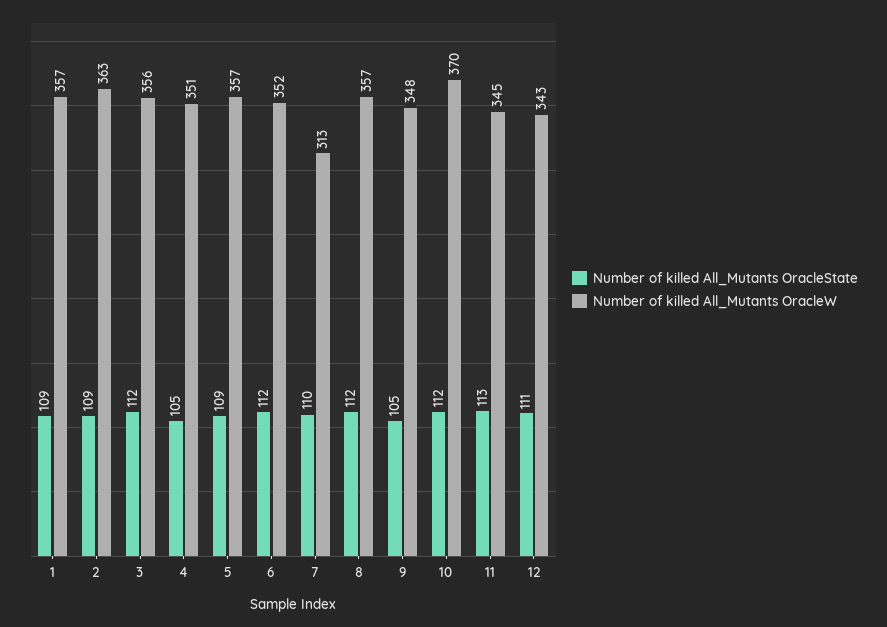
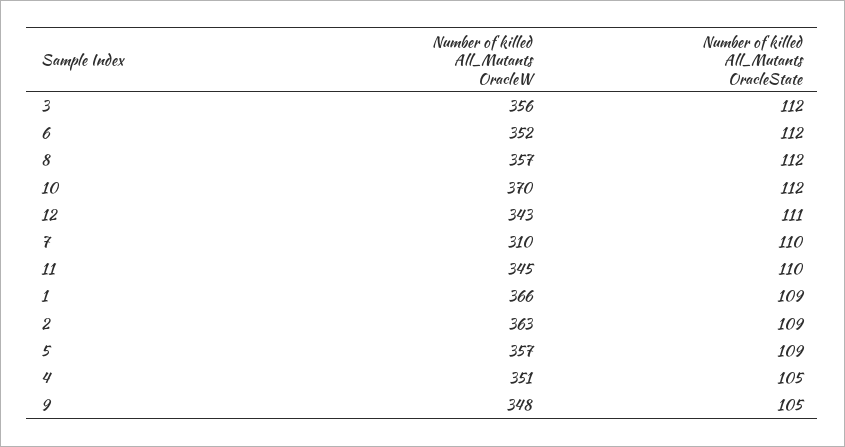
Number of killed All_Mutants OracleW, 1: 357 -> 366
Number of killed All_Mutants OracleW, 7: 313 -> 310
Number of killed All_Mutants OracleState, 11: 113 -> 110

